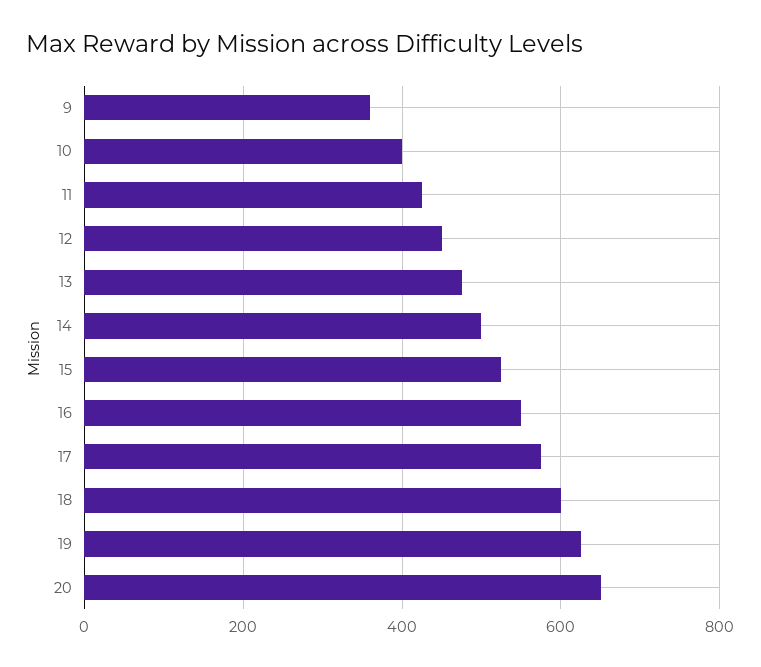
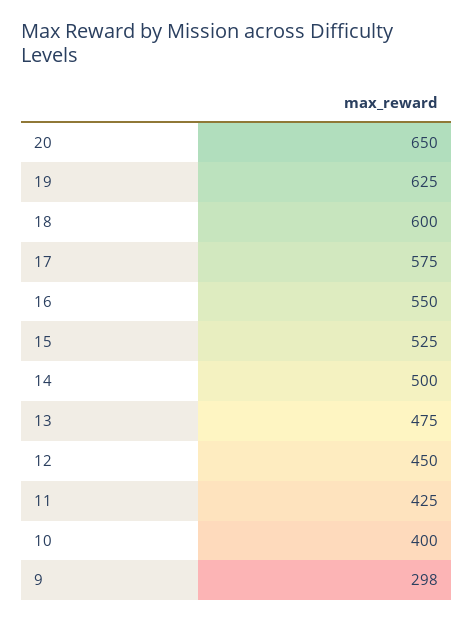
9: 360 -> 298

